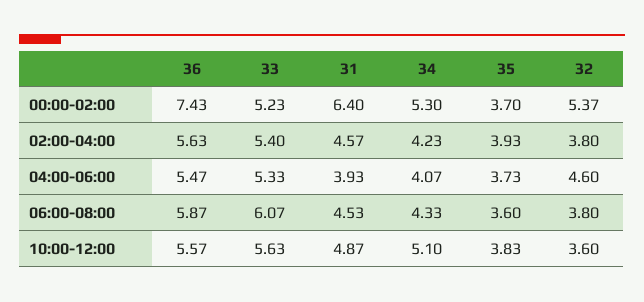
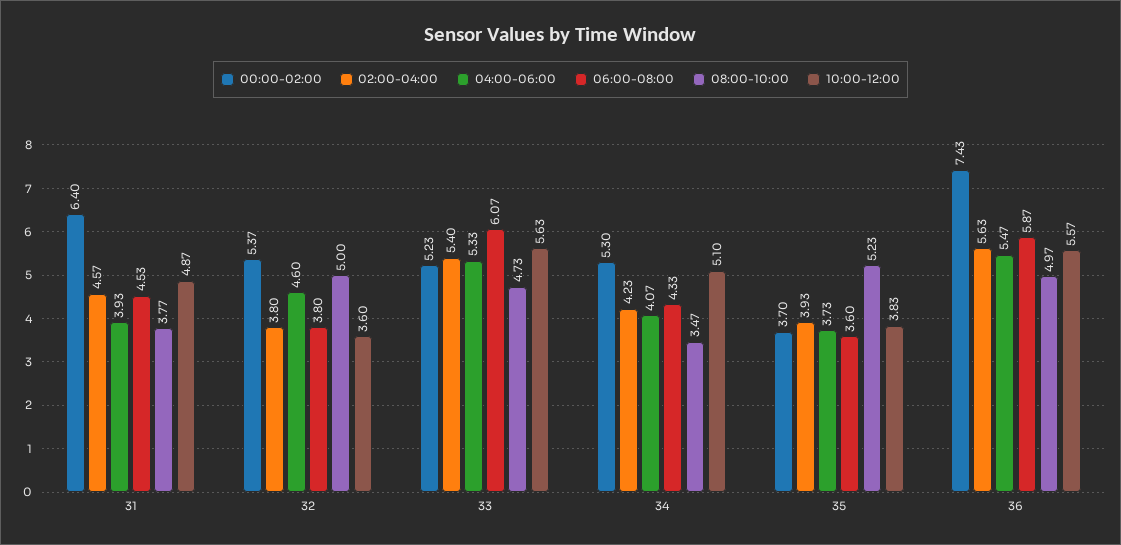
08:00-10:00, 31: none -> 3.77
08:00-10:00, 32: none -> 5
08:00-10:00, 33: none -> 4.73
08:00-10:00, 34: none -> 3.47
08:00-10:00, 35: none -> 5.23
08:00-10:00, 36: none -> 4.97

